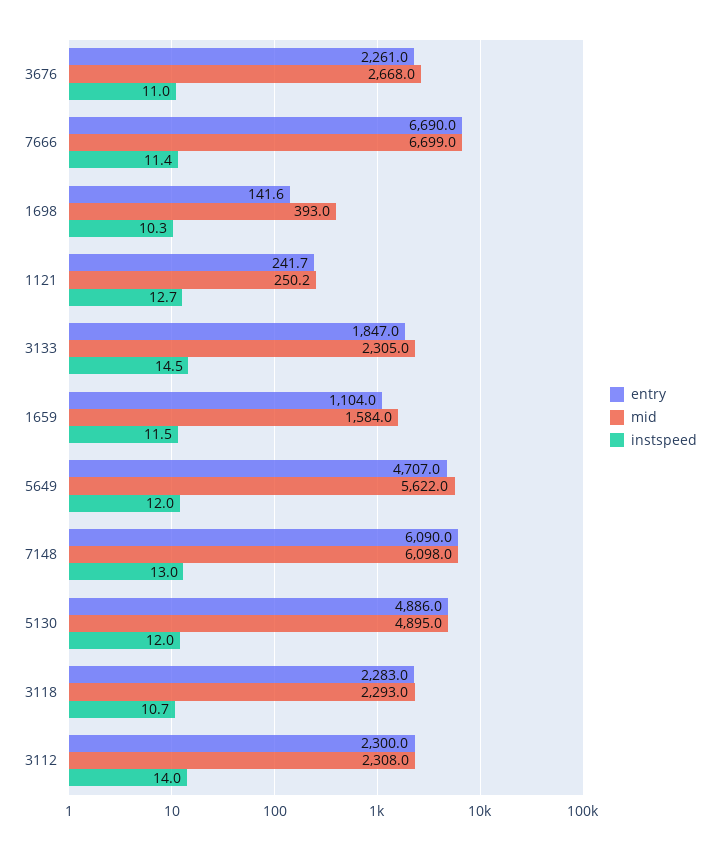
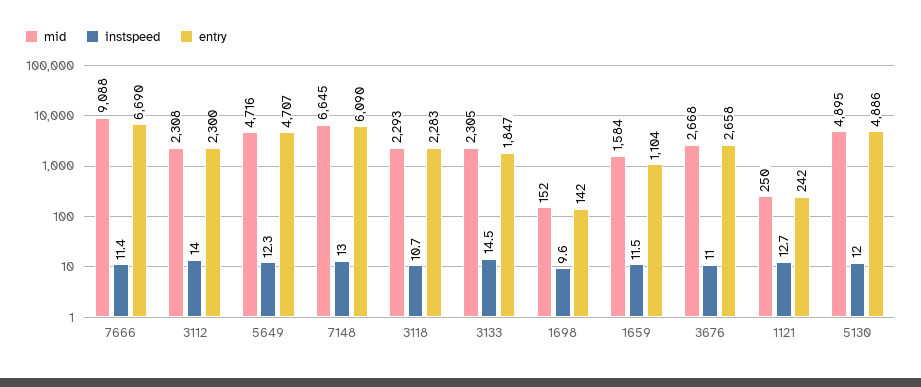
entry, 3676: 2261 -> 2658
mid, 7666: 6699 -> 9088
mid, 1698: 393 -> 152
instspeed, 1698: 10.3 -> 9.6
mid, 5649: 5622 -> 4716
instspeed, 5649: 12 -> 12.3
mid, 7148: 6098 -> 6645

